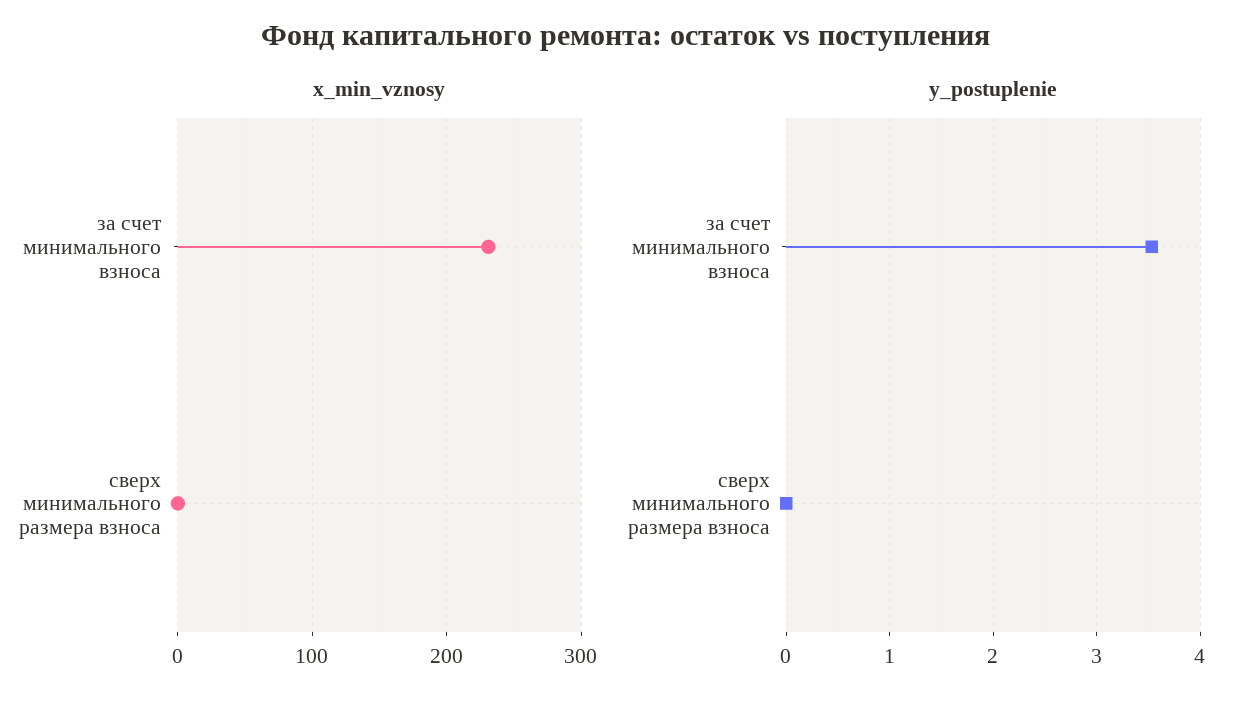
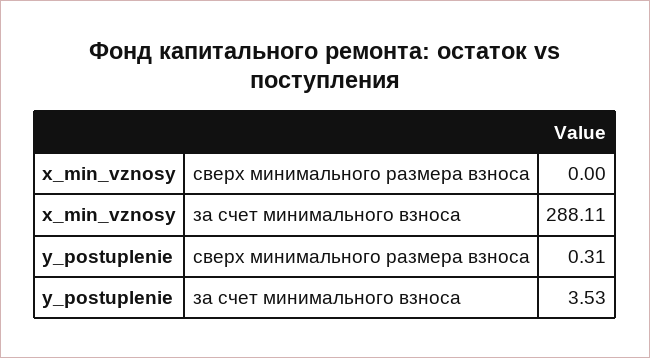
x_min_vznosy, за счет минимального взноса: 230 -> 288.11
y_postuplenie, сверх минимального размера взноса: 0 -> 0.31

